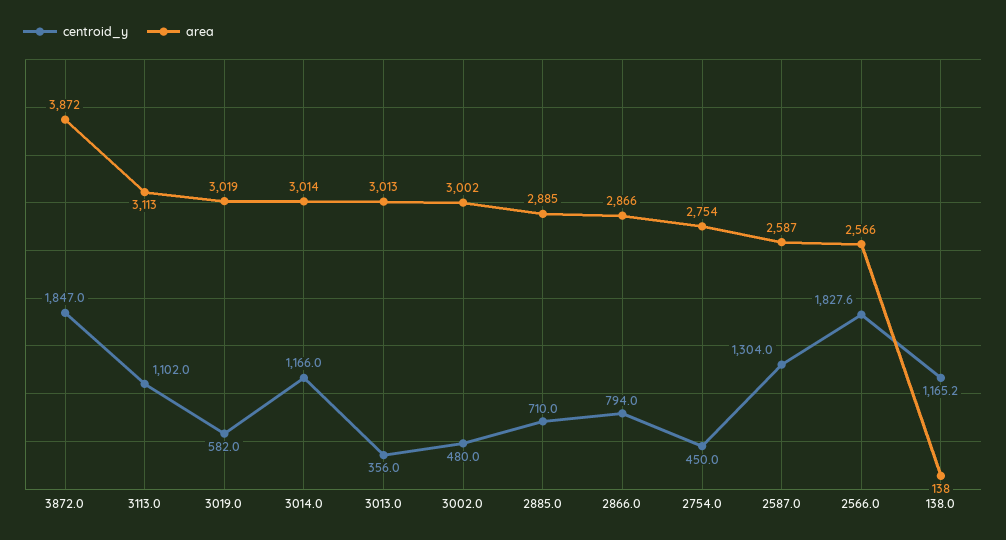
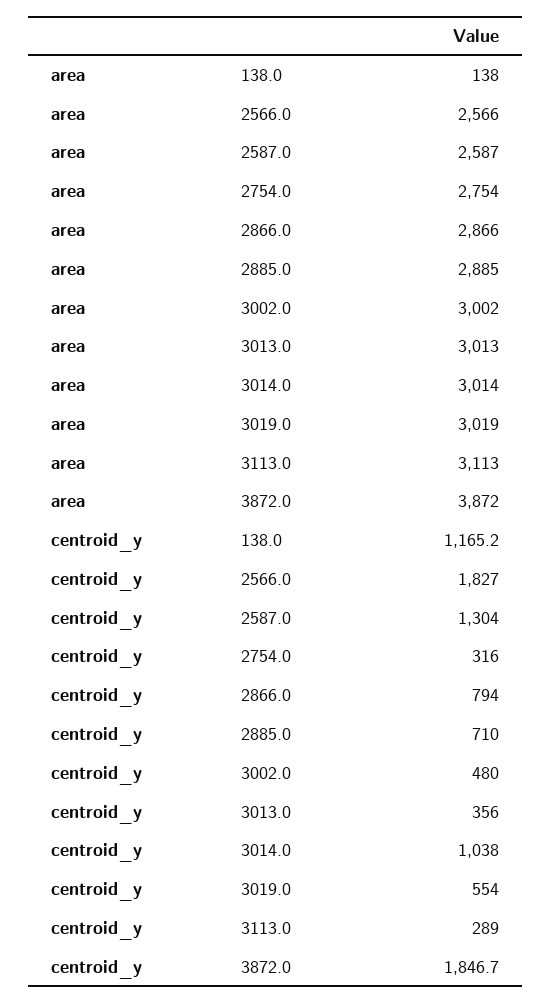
centroid_y, 3872.0: 1847 -> 1846.7
centroid_y, 3113.0: 1102 -> 289
centroid_y, 3019.0: 582 -> 554
centroid_y, 3014.0: 1166 -> 1038
centroid_y, 2754.0: 450 -> 316
centroid_y, 2566.0: 1827.6 -> 1827

